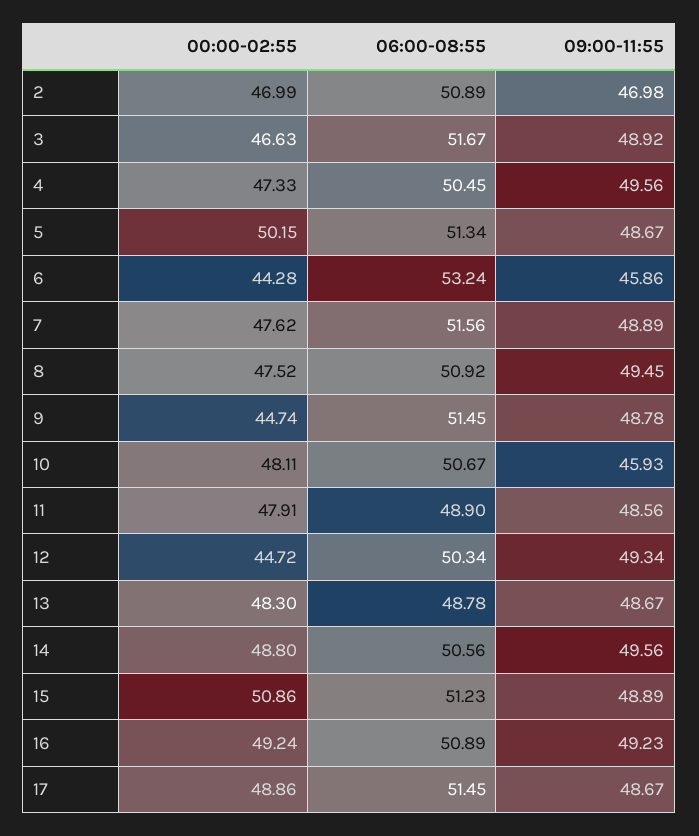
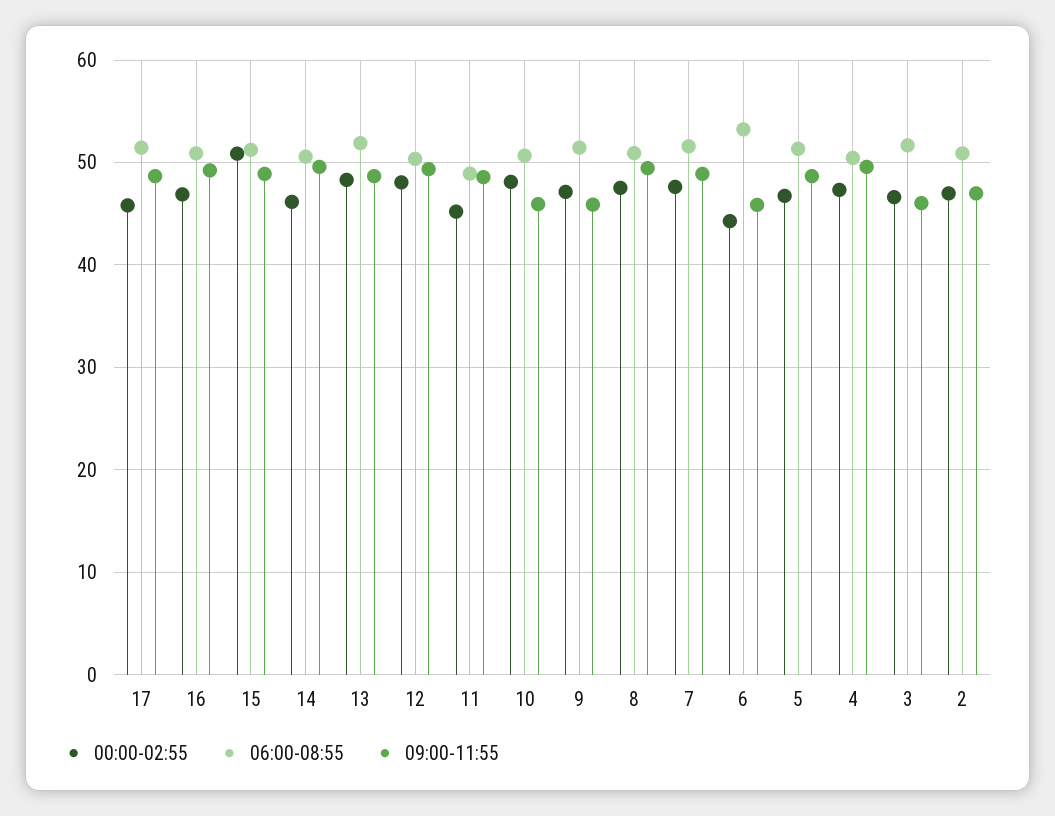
09:00-11:55, 3: 48.92 -> 46
00:00-02:55, 5: 50.15 -> 47
00:00-02:55, 9: 44.74 -> 47
09:00-11:55, 9: 48.78 -> 46
00:00-02:55, 11: 47.91 -> 45
00:00-02:55, 12: 44.72 -> 48
06:00-08:55, 13: 48.78 -> 52
00:00-02:55, 14: 48.8 -> 46
00:00-02:55, 16: 49.24 -> 47
00:00-02:55, 17: 48.86 -> 46

